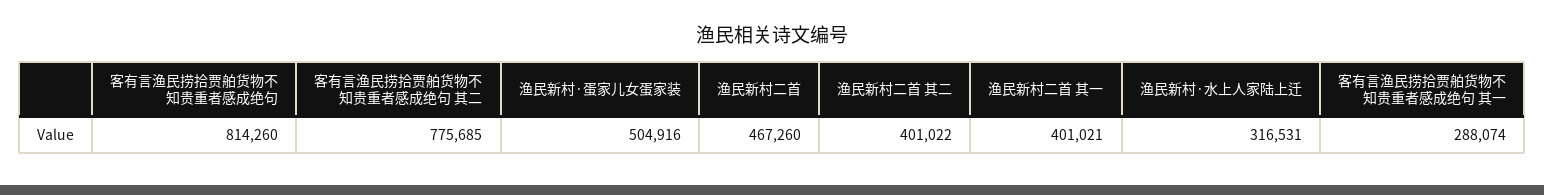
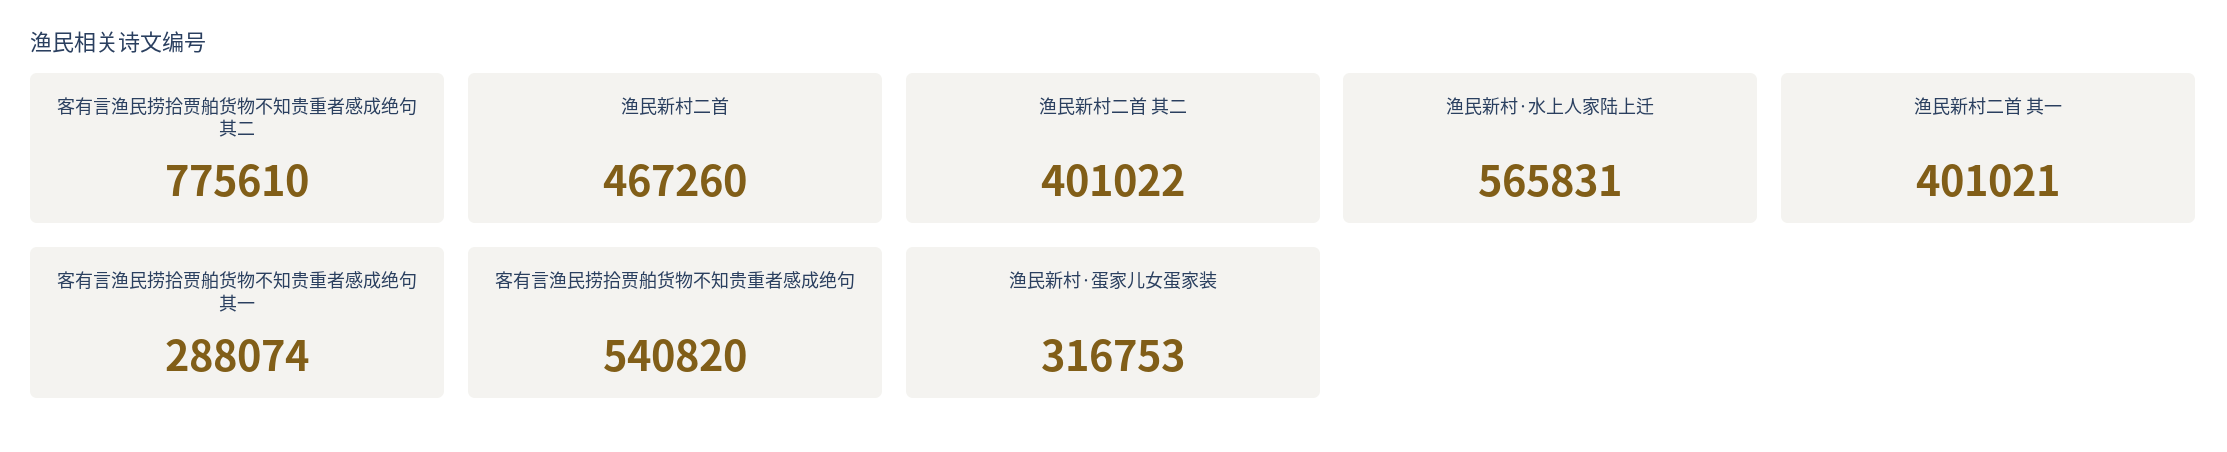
客有言渔民捞拾贾舶货物不知贵重者感成绝句: 814260 -> 540820
客有言渔民捞拾贾舶货物不知贵重者感成绝句 其二: 775685 -> 775610
渔民新村·蛋家儿女蛋家装: 504916 -> 316753
渔民新村·水上人家陆上迁: 316531 -> 565831

